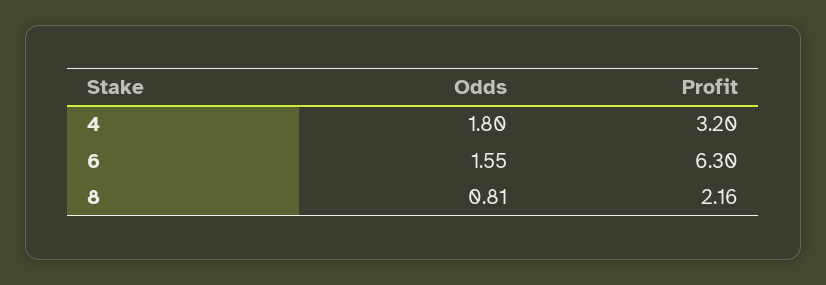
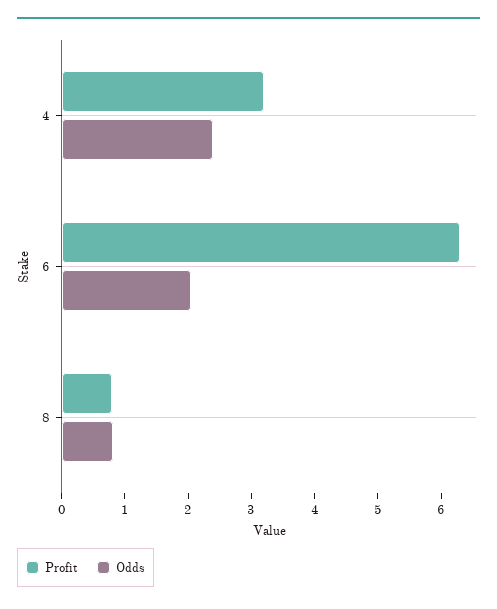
Odds, 4: 1.8 -> 2.4
Odds, 6: 1.55 -> 2
Profit, 8: 2.16 -> 0.8

